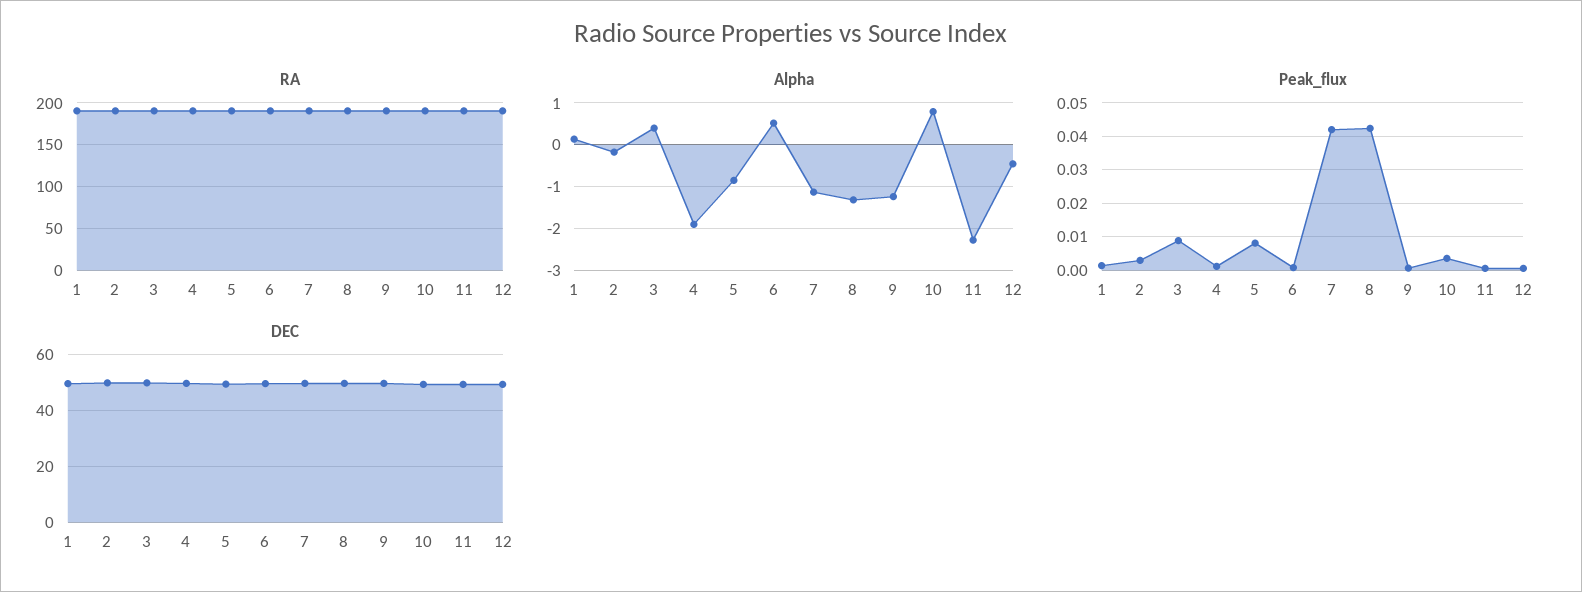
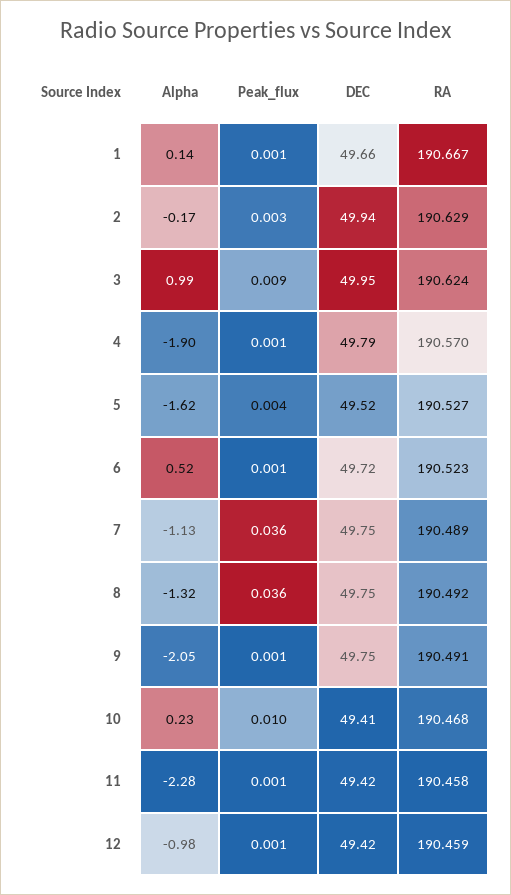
Alpha, 3: 0.4 -> 0.99
Alpha, 5: -0.8 -> -1.62
Alpha, 9: -1.2 -> -2.05
Alpha, 10: 0.8 -> 0.23
Alpha, 12: -0.4 -> -0.98
Peak_flux, 5: 0.008 -> 0.004
Peak_flux, 7: 0.042 -> 0.036
Peak_flux, 8: 0.042 -> 0.036
Peak_flux, 10: 0.004 -> 0.01

